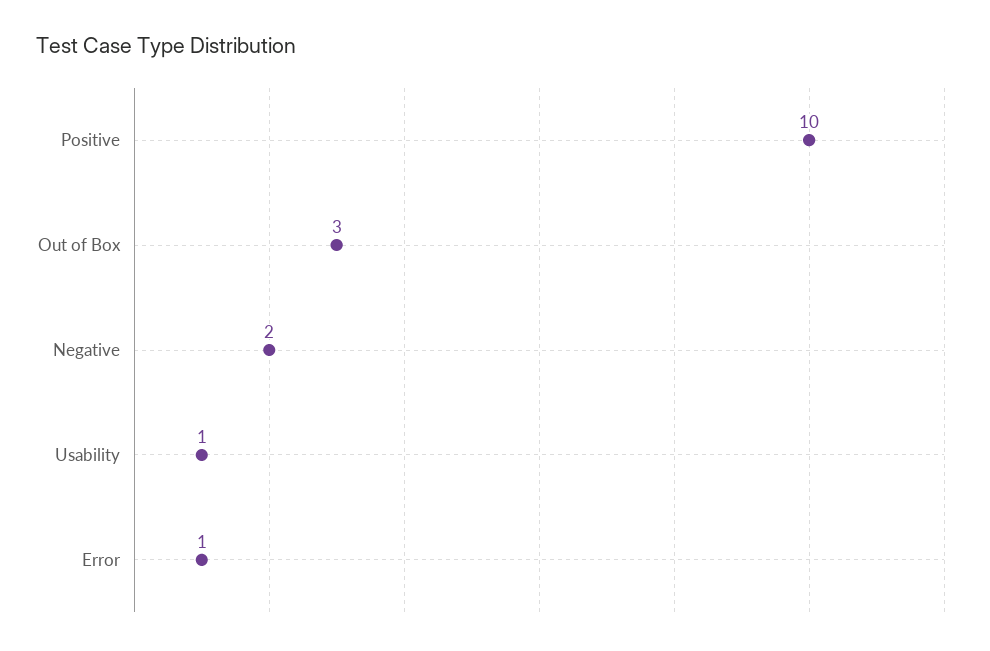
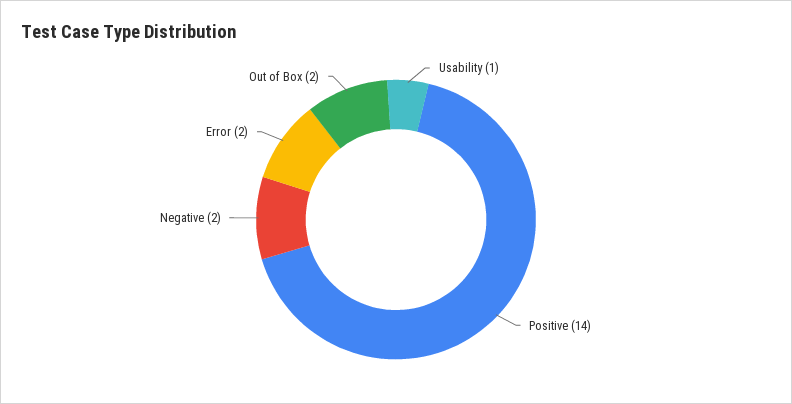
Positive: 10 -> 14
Out of Box: 3 -> 2
Error: 1 -> 2

